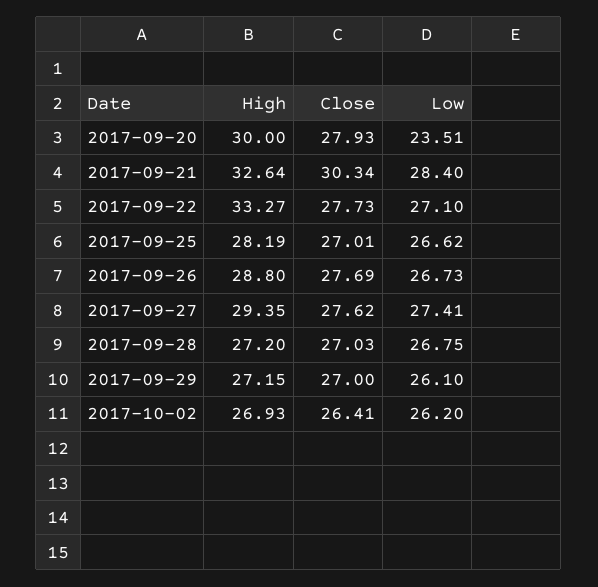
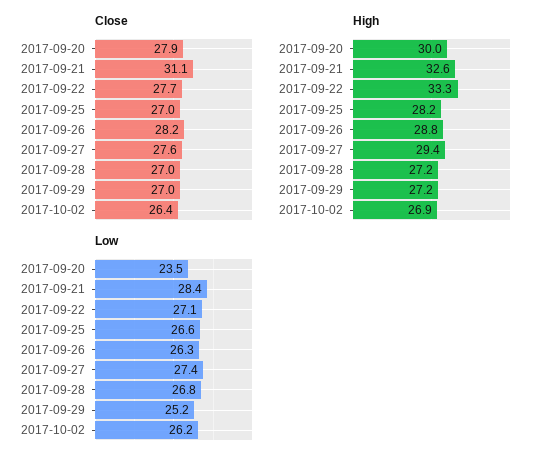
Close, 2017-09-21: 30.34 -> 31.1
Close, 2017-09-26: 27.69 -> 28.2
Low, 2017-09-26: 26.73 -> 26.3
Low, 2017-09-29: 26.1 -> 25.2

